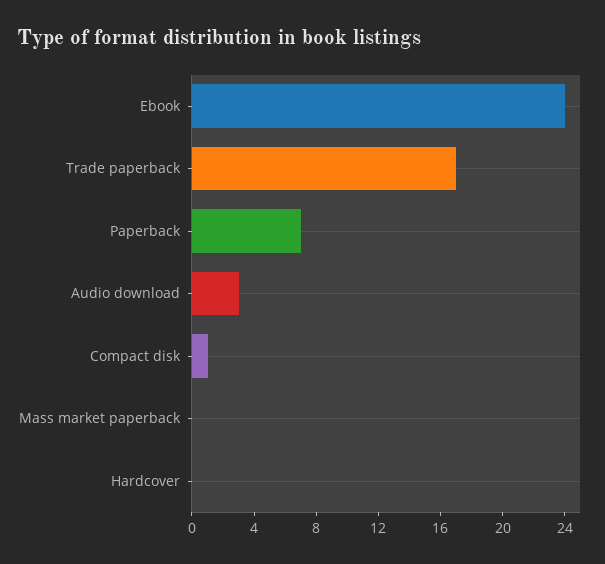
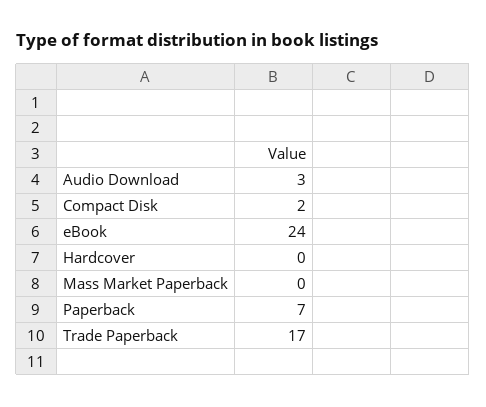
Compact disk: 1 -> 2

